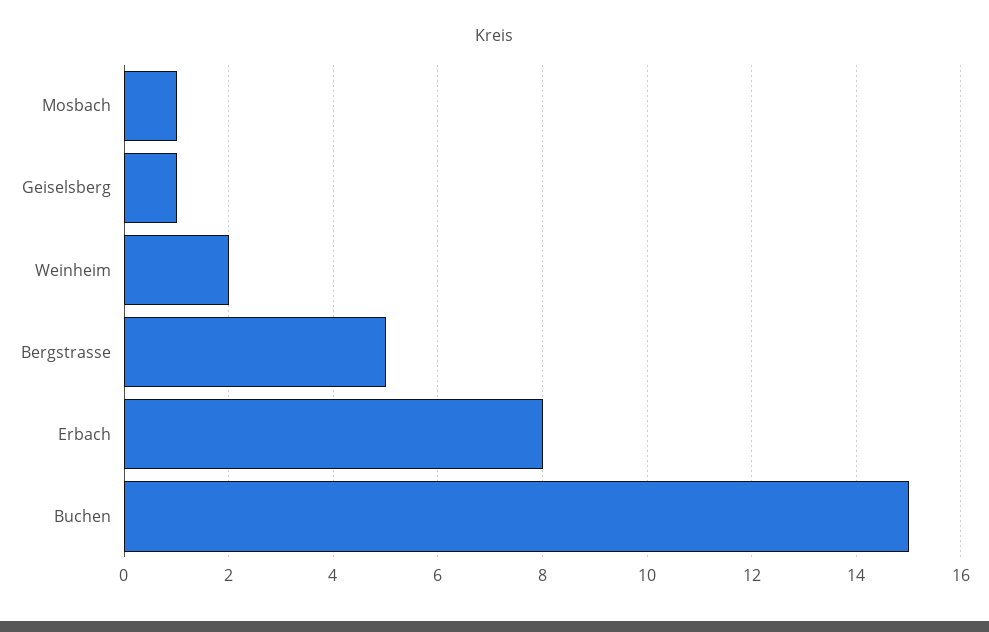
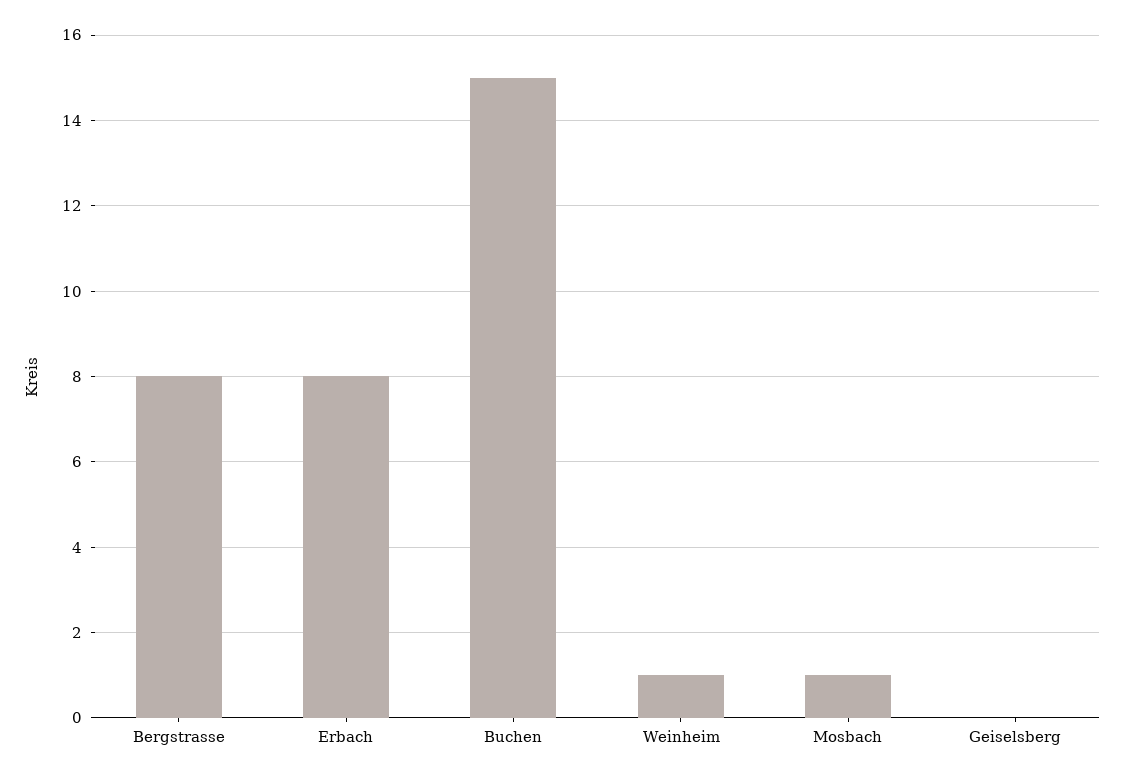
Geiselsberg: 1 -> 0
Weinheim: 2 -> 1
Bergstrasse: 5 -> 8

